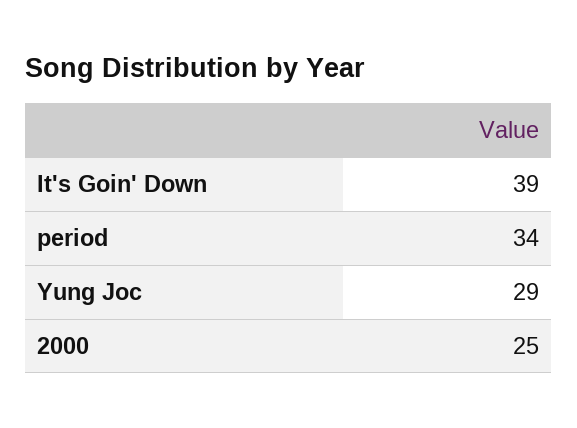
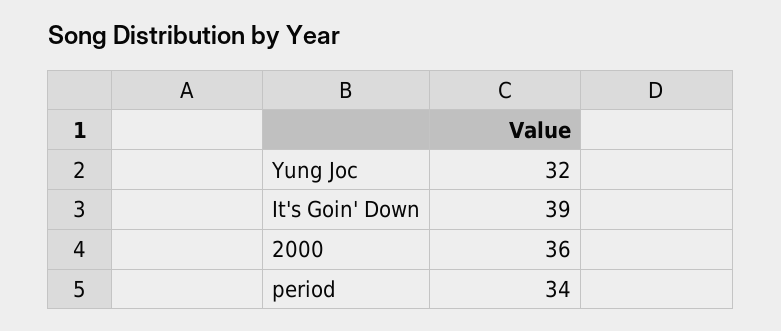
Yung Joc: 29 -> 32
2000: 25 -> 36

